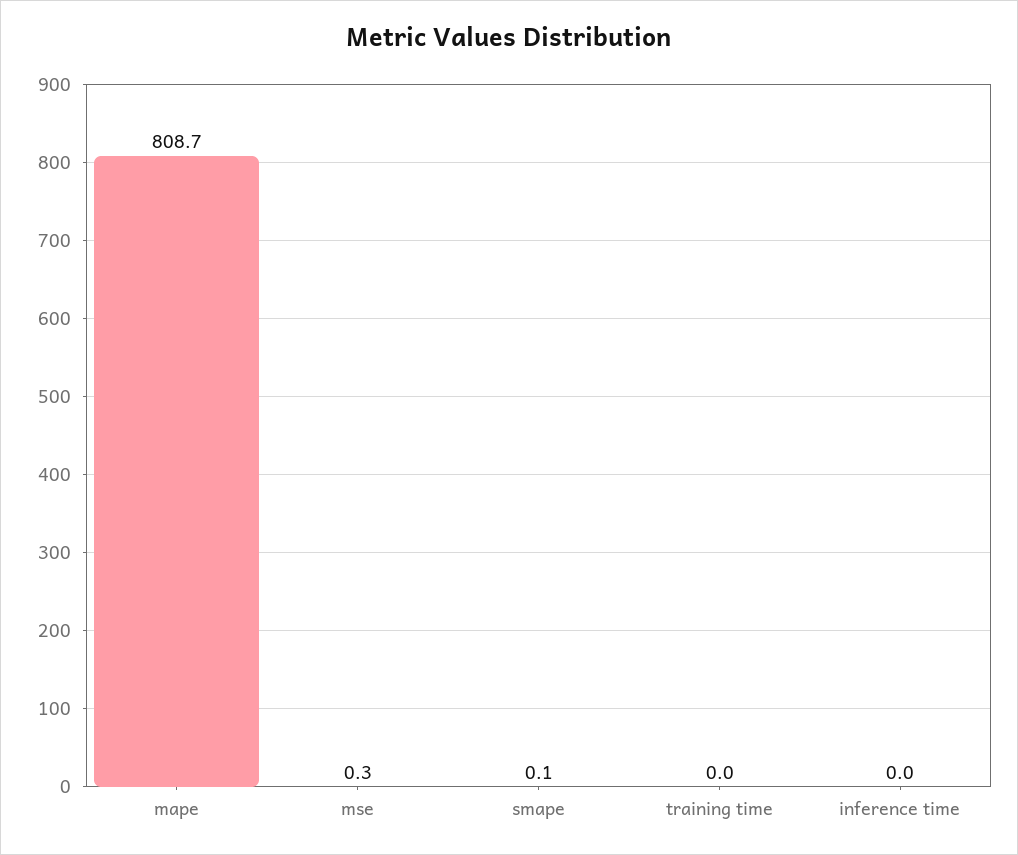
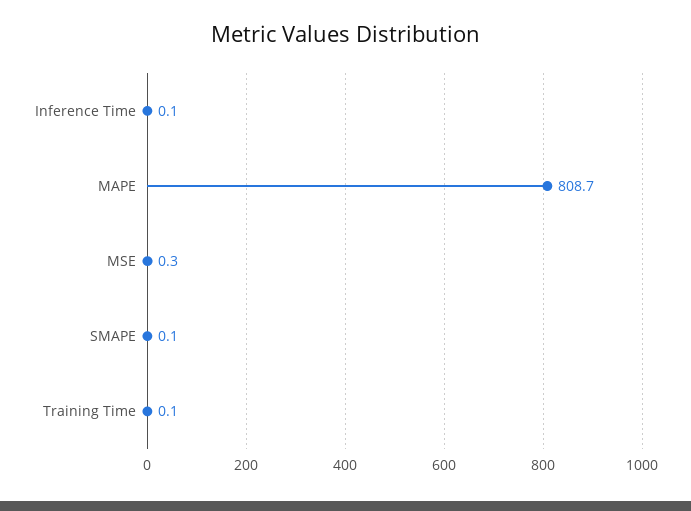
training time: 0 -> 0.1
inference time: 0 -> 0.1

